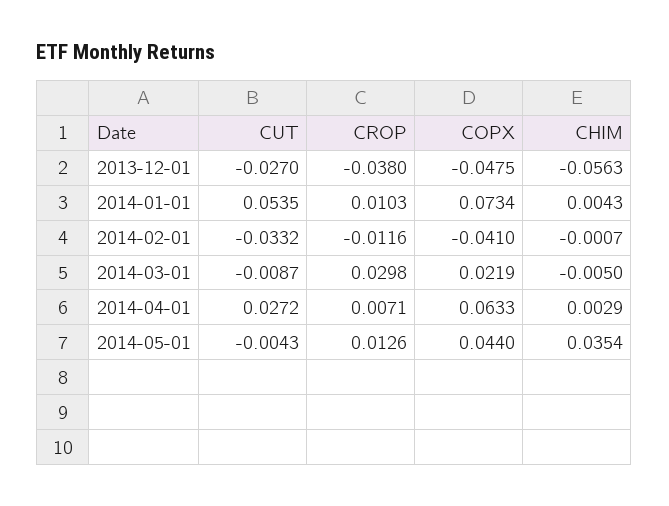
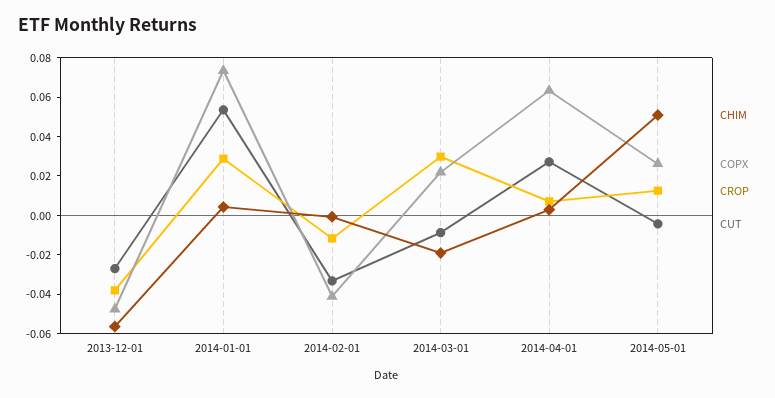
CROP, 2014-01-01: 0.0103 -> 0.03
CHIM, 2014-03-01: -0.005 -> -0.02
COPX, 2014-05-01: 0.044 -> 0.025
CHIM, 2014-05-01: 0.0354 -> 0.05

